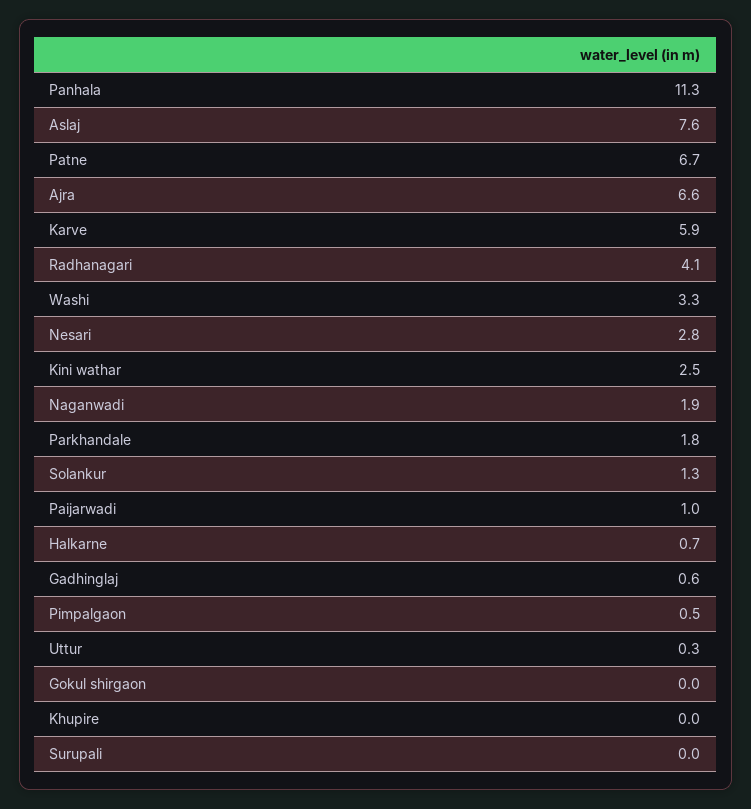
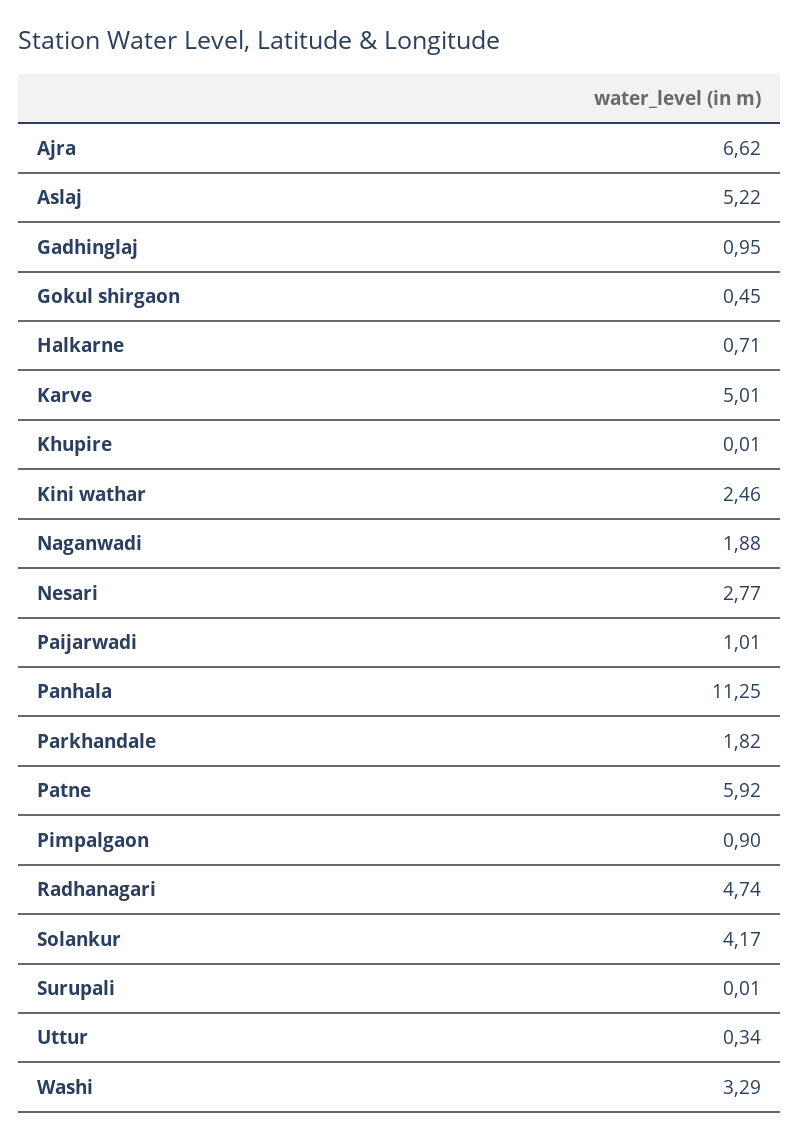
Aslaj: 7.6 -> 5.22
Patne: 6.7 -> 5.92
Karve: 5.9 -> 5.01
Radhanagari: 4.1 -> 4.74
Solankur: 1.3 -> 4.17
Gadhinglaj: 0.6 -> 0.95
Pimpalgaon: 0.5 -> 0.9
Gokul shirgaon: 0 -> 0.45

